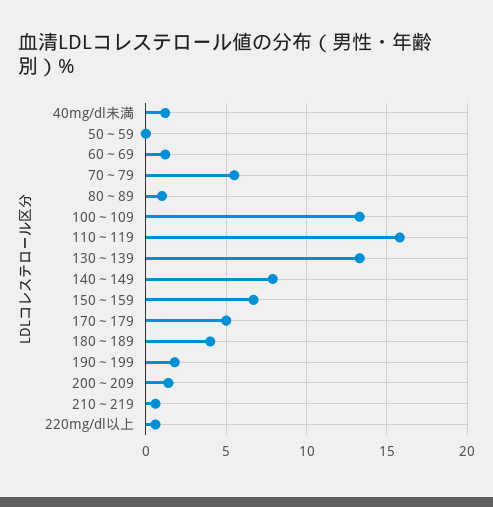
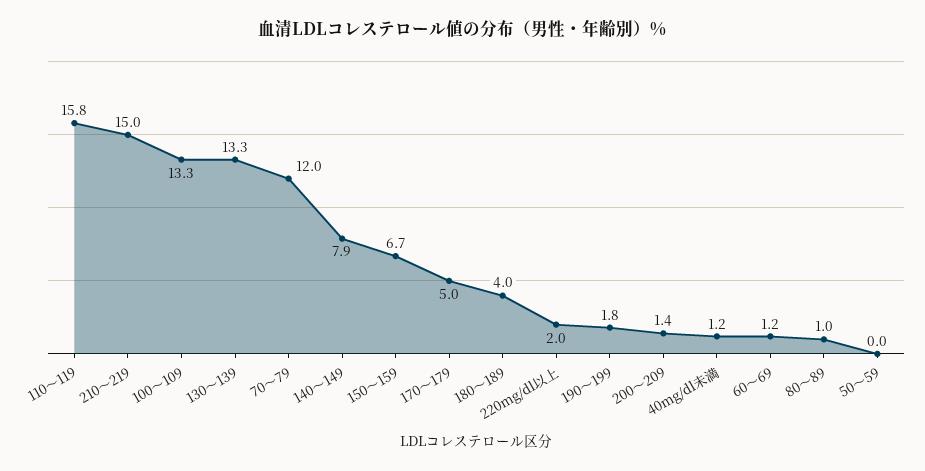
70～79: 5.5 -> 12
210～219: 0.5 -> 15
220mg/dl以上: 0.5 -> 2

